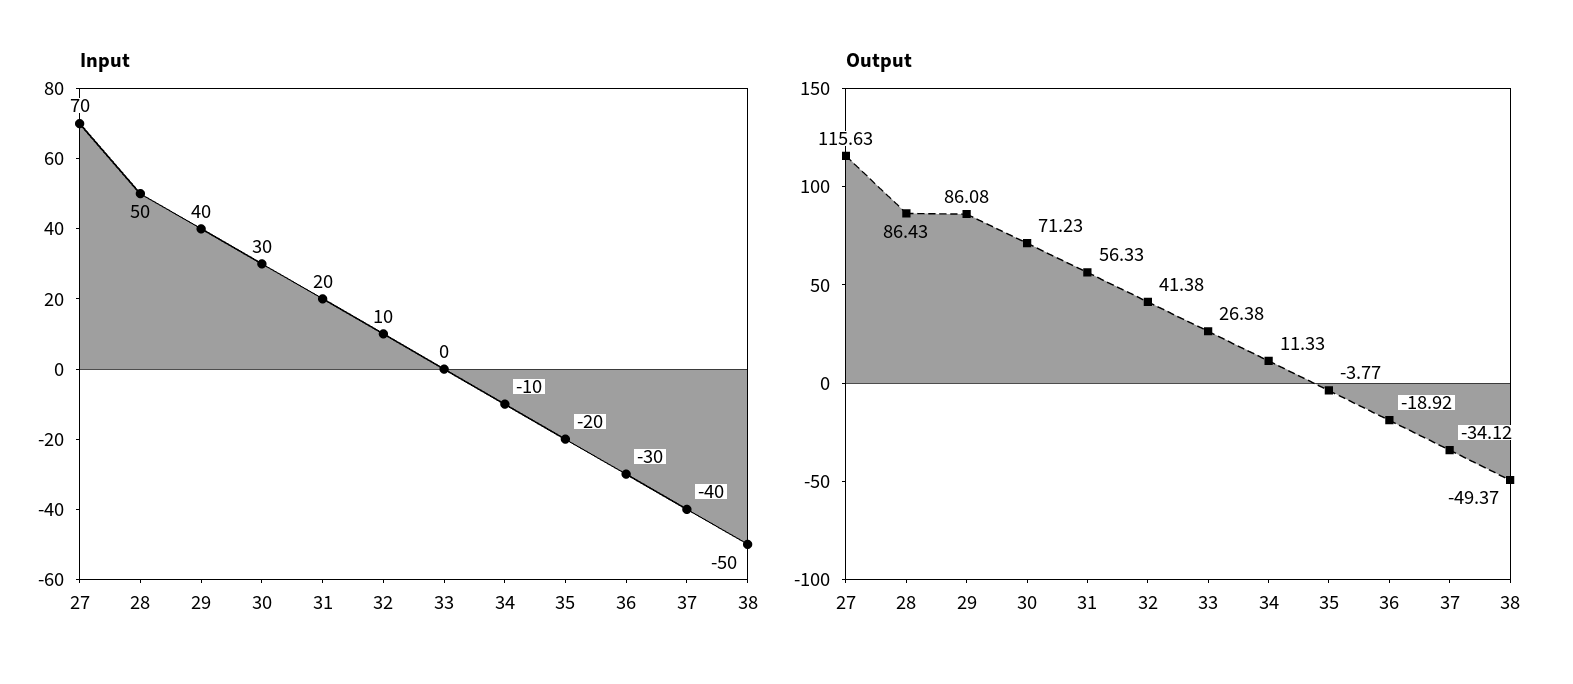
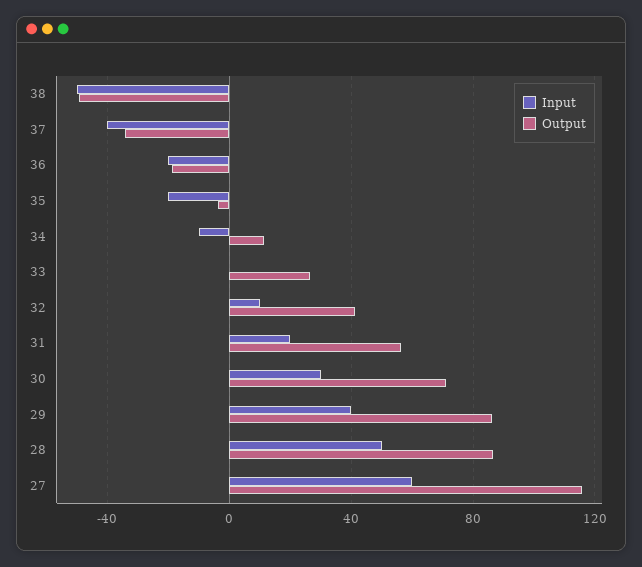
Input, 27: 70 -> 60
Input, 36: -30 -> -20

